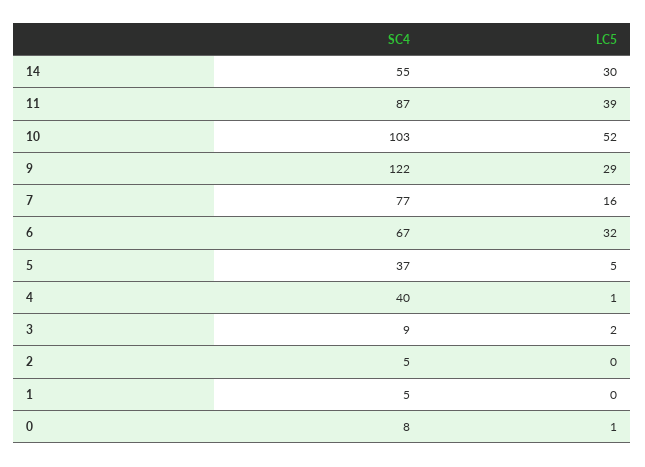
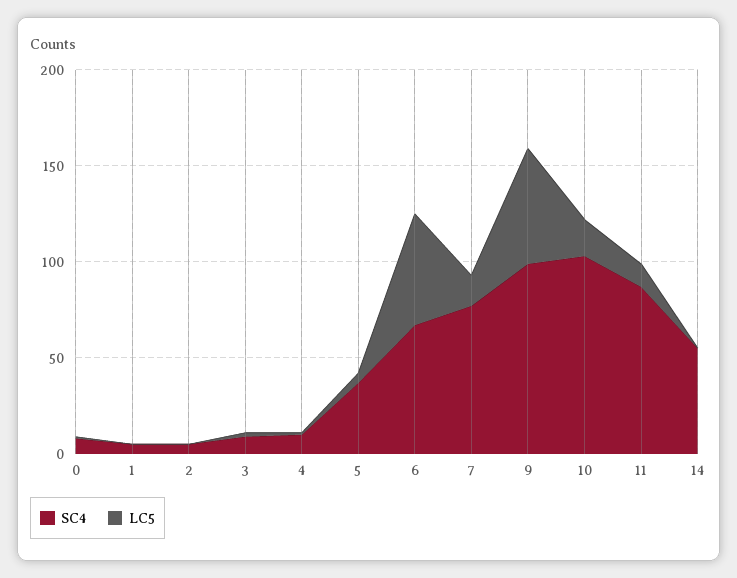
LC5, 14: 30 -> 0
LC5, 11: 39 -> 10
LC5, 10: 52 -> 20
SC4, 9: 122 -> 100
LC5, 9: 29 -> 60
LC5, 6: 32 -> 60
SC4, 4: 40 -> 10

